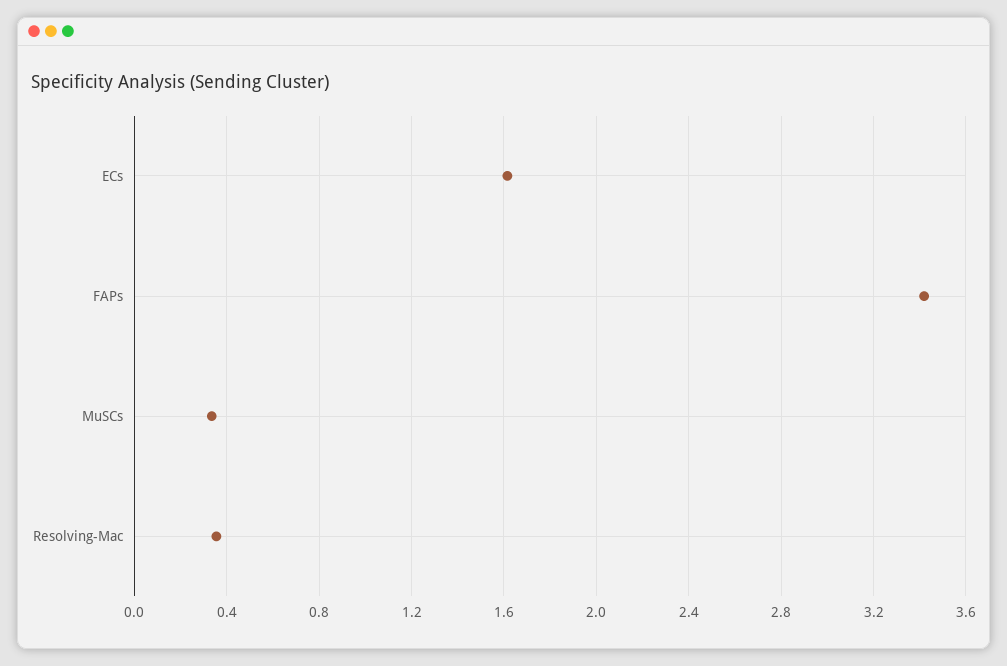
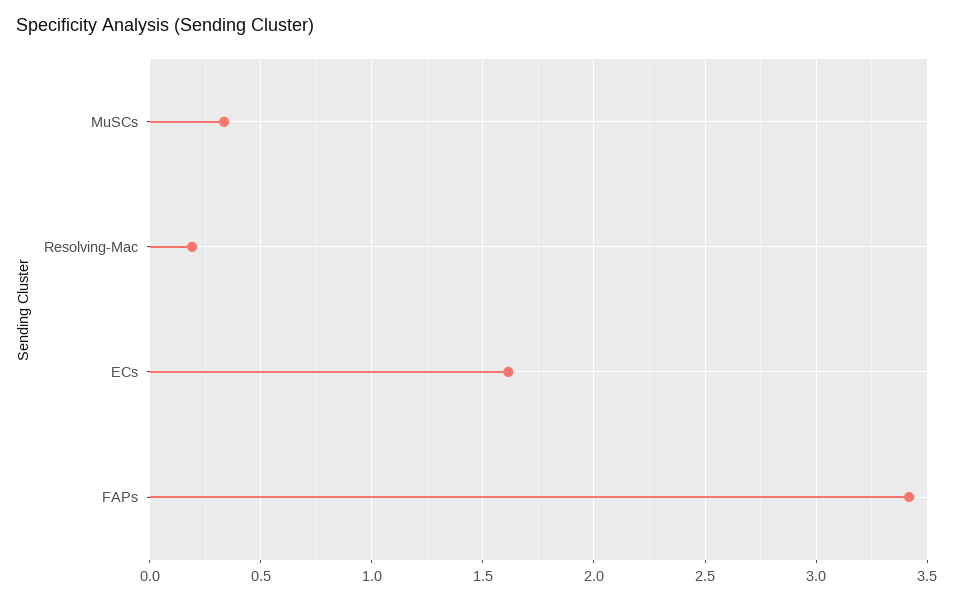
Resolving-Mac: 0.35 -> 0.2

